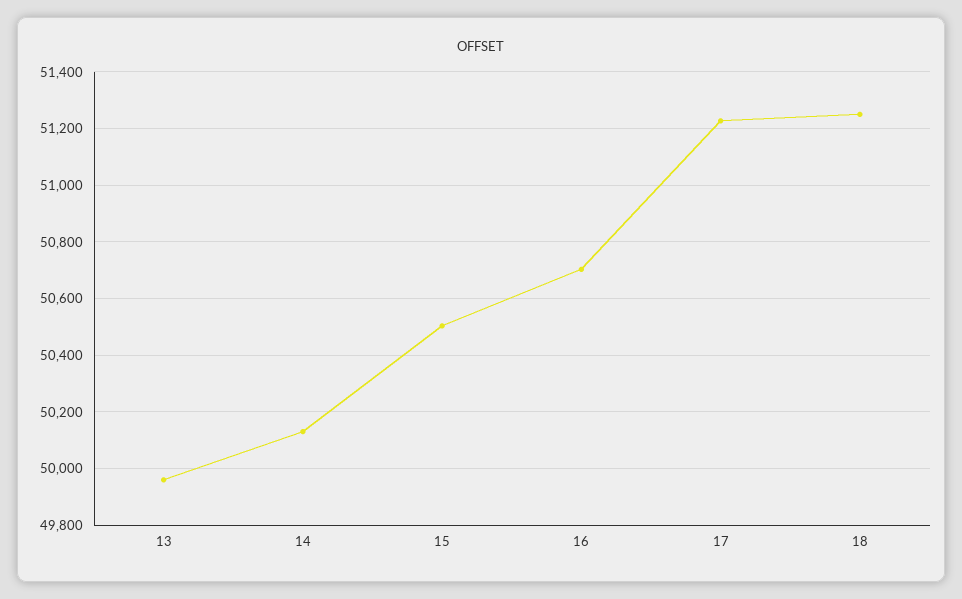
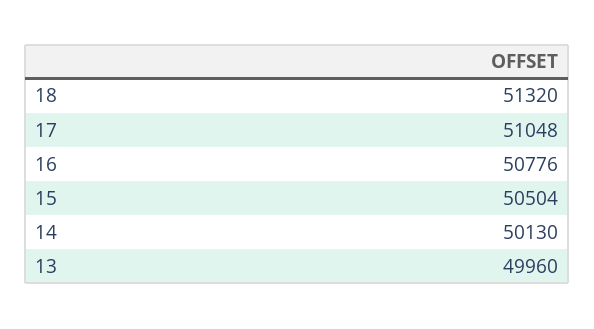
16: 50700 -> 50776
17: 51225 -> 51048
18: 51250 -> 51320

